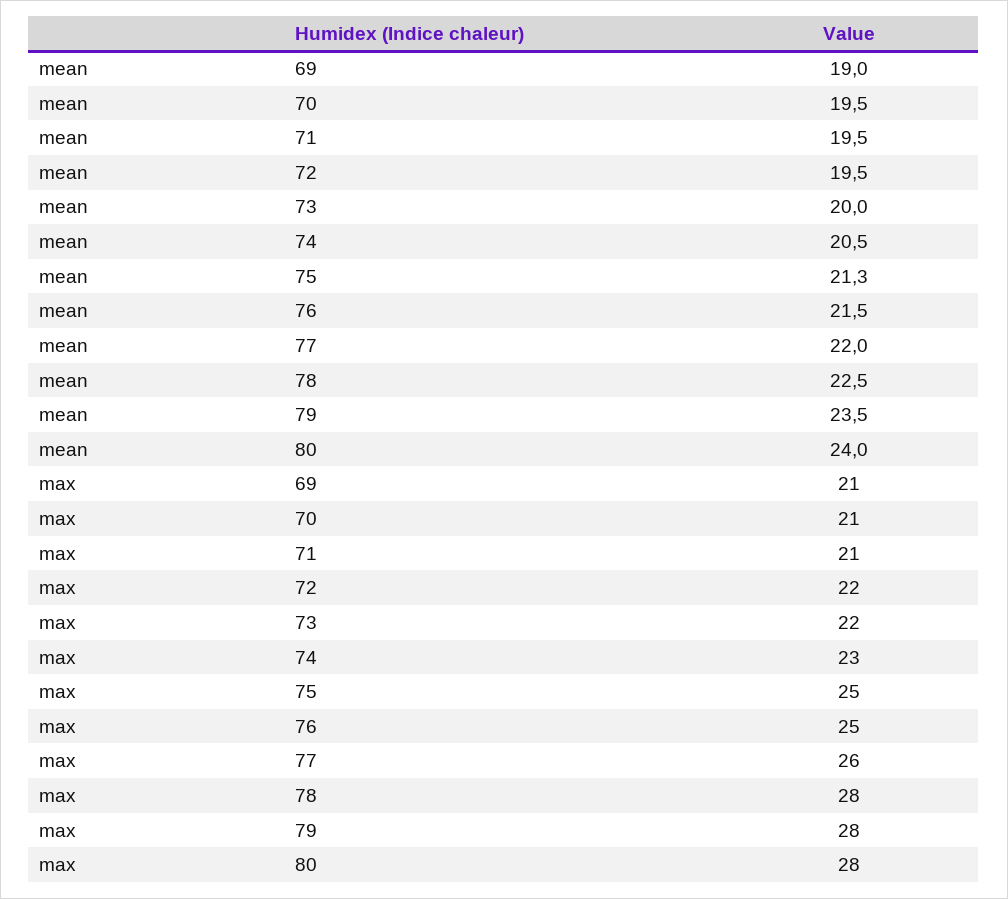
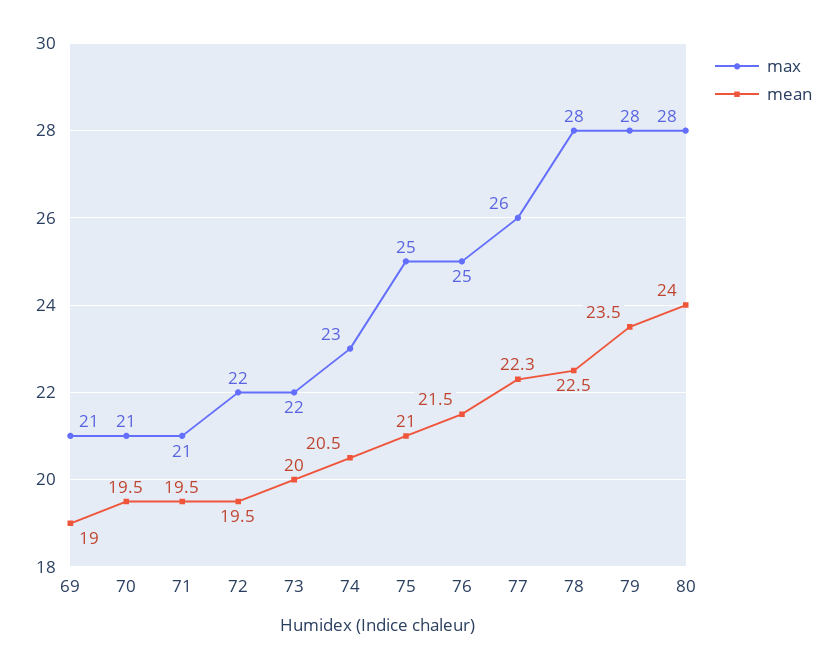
mean, 75: 21.3 -> 21
mean, 77: 22 -> 22.3

